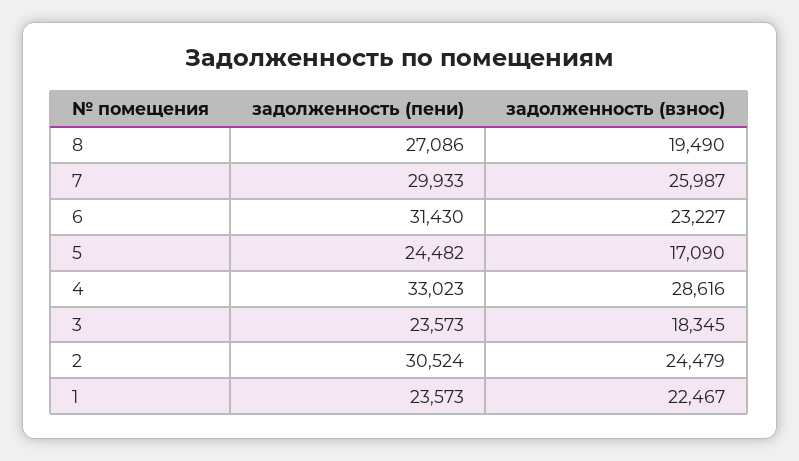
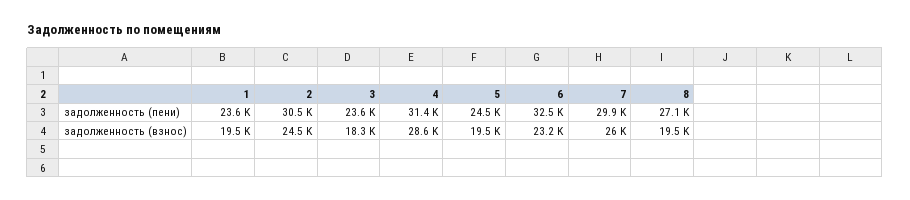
задолженность (пени), 6: 31430 -> 32500
задолженность (взнос), 5: 17090 -> 19500
задолженность (пени), 4: 33023 -> 31400
задолженность (взнос), 1: 22467 -> 19500

